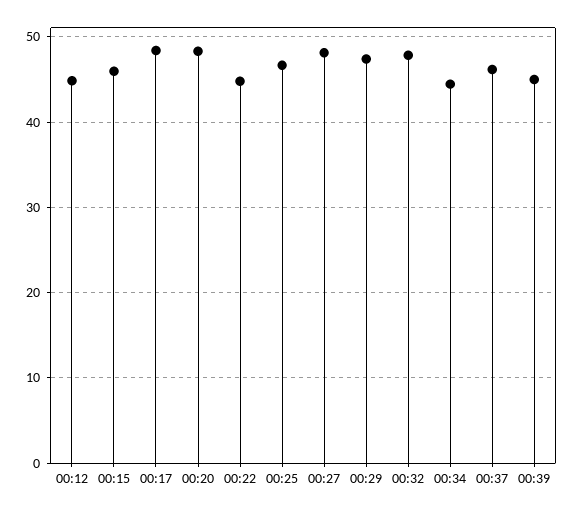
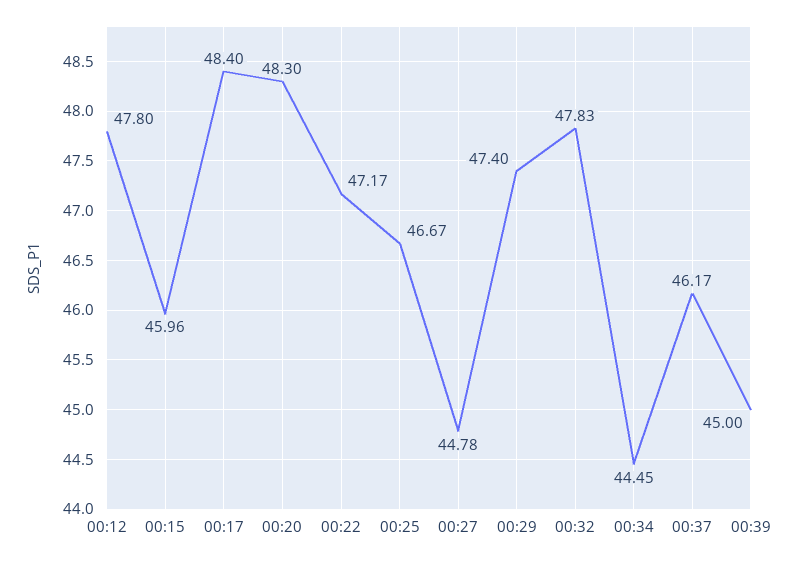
00:12: 45 -> 47.8
00:22: 45 -> 47.17
00:27: 48 -> 44.78

